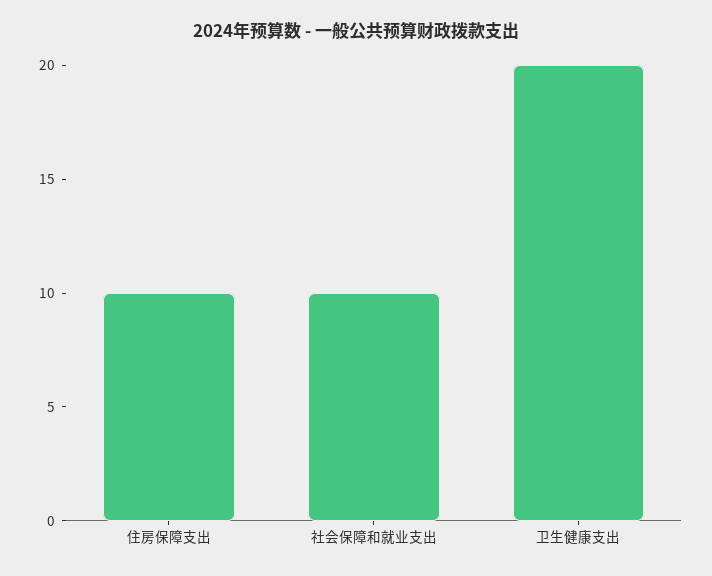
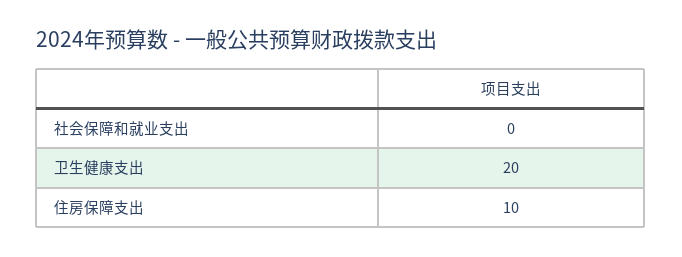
社会保障和就业支出: 10 -> 0

